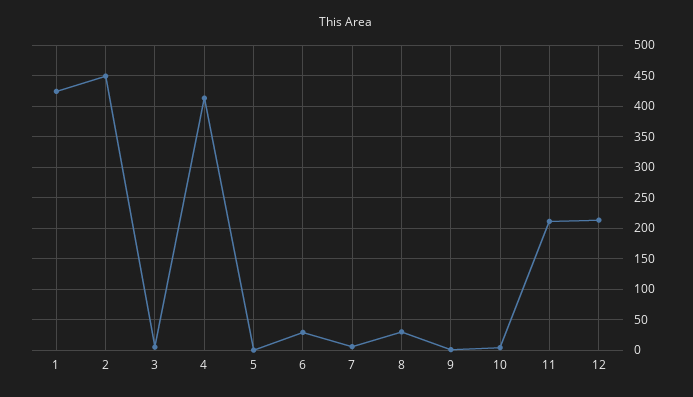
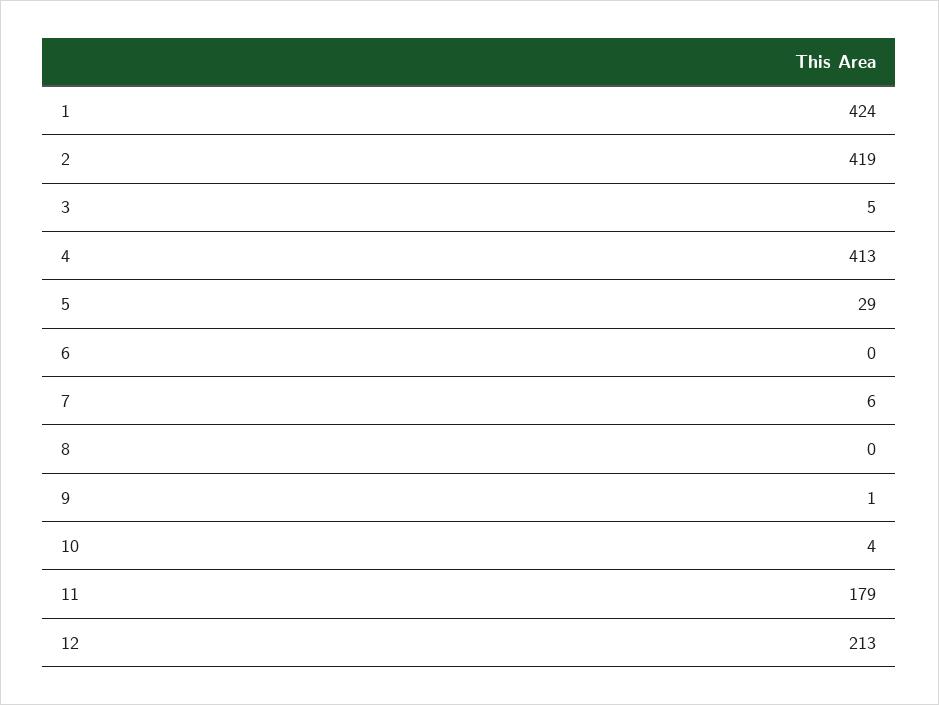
2: 450 -> 419
5: 0 -> 29
6: 30 -> 0
8: 30 -> 0
11: 210 -> 179

